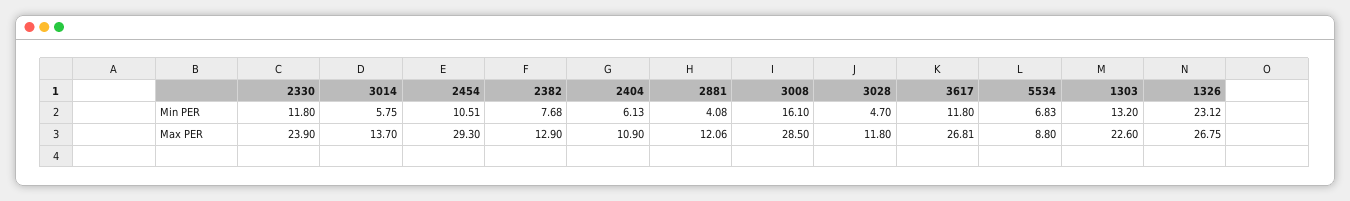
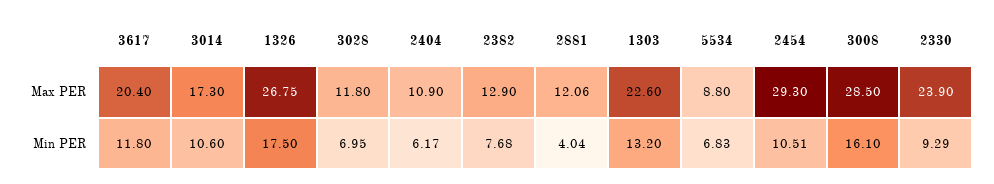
2330, Min PER: 11.8 -> 9.29
3014, Min PER: 5.75 -> 10.6
2404, Min PER: 6.13 -> 6.17
2881, Min PER: 4.08 -> 4.04
3028, Min PER: 4.7 -> 6.95
1326, Min PER: 23.12 -> 17.5
3014, Max PER: 13.7 -> 17.3
3617, Max PER: 26.81 -> 20.4

